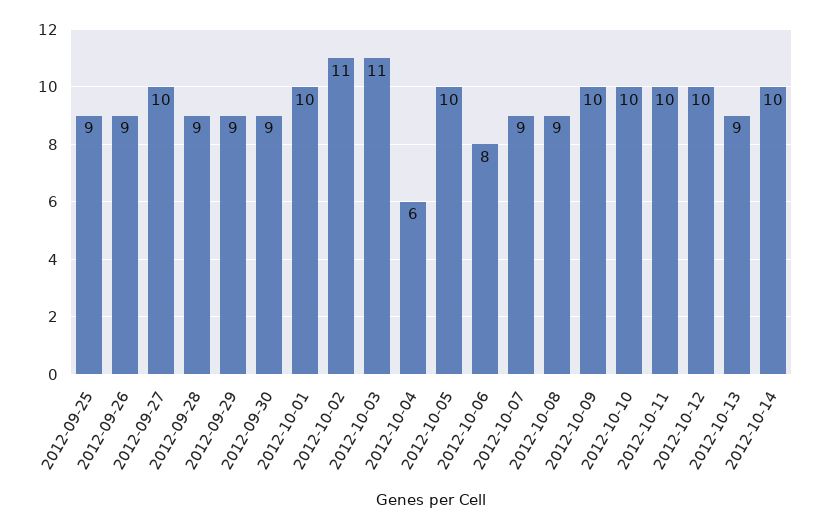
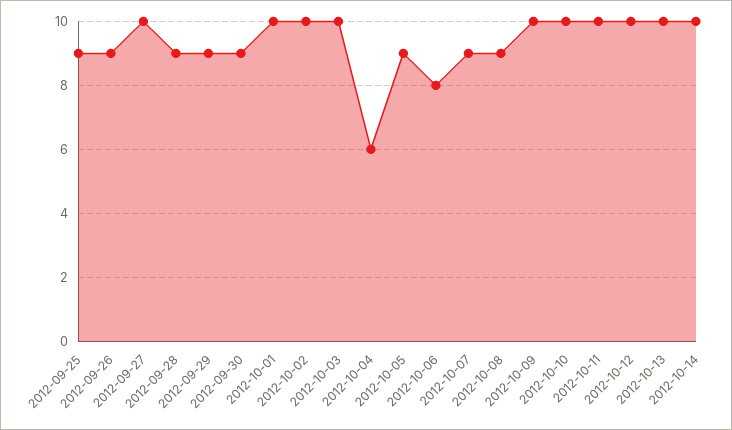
2012-10-02: 11 -> 10
2012-10-03: 11 -> 10
2012-10-05: 10 -> 9
2012-10-13: 9 -> 10

